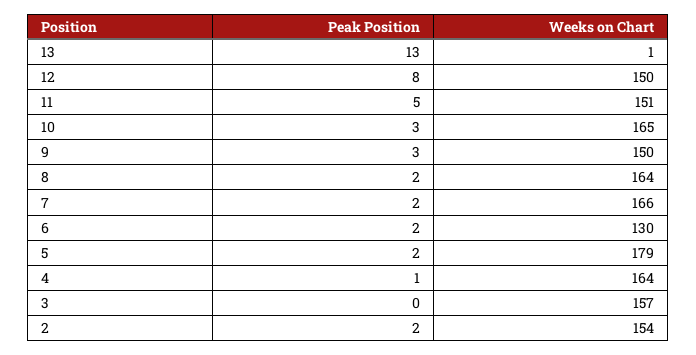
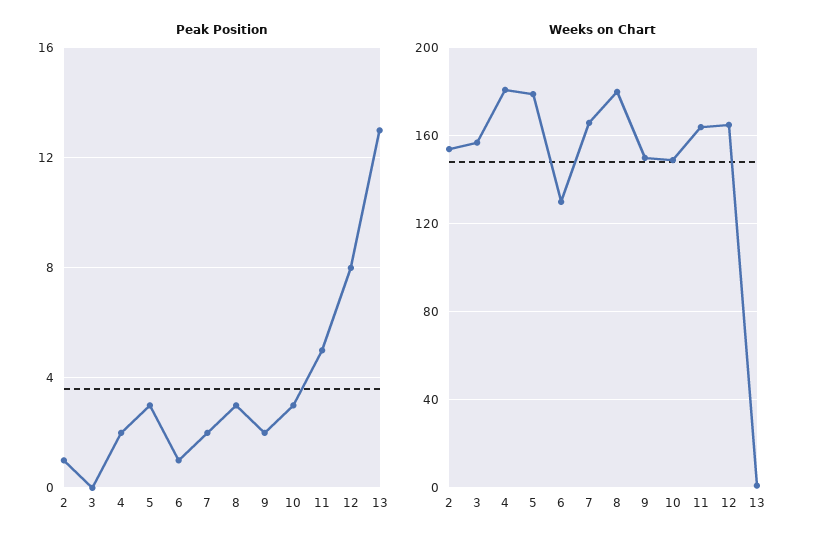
Weeks on Chart, 12: 150 -> 165
Weeks on Chart, 11: 151 -> 165
Weeks on Chart, 10: 165 -> 150
Peak Position, 9: 3 -> 2
Peak Position, 8: 2 -> 3
Weeks on Chart, 8: 164 -> 180
Peak Position, 6: 2 -> 1
Peak Position, 5: 2 -> 3
Peak Position, 4: 1 -> 2
Weeks on Chart, 4: 164 -> 180
Peak Position, 2: 2 -> 1

